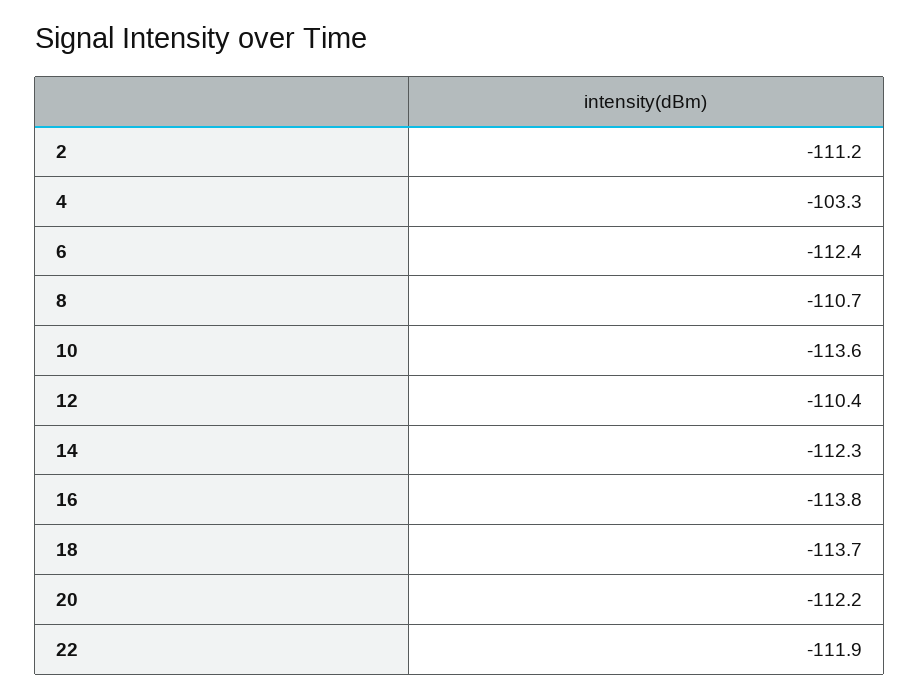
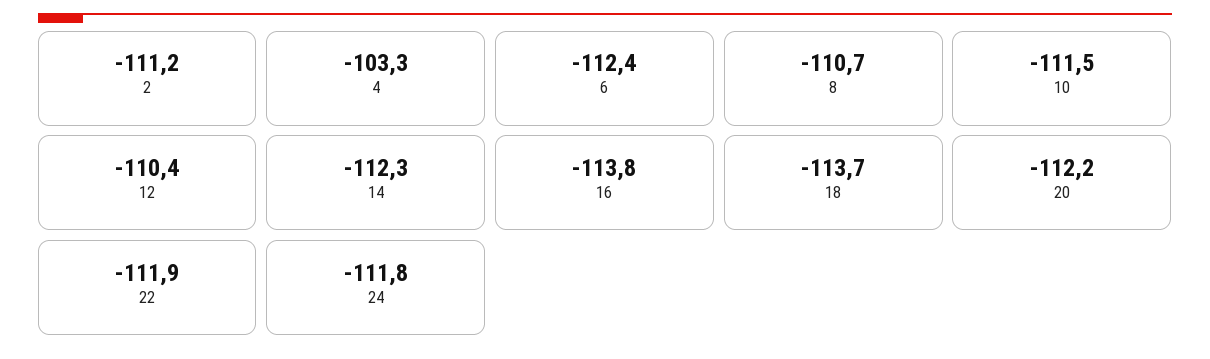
10: -113.6 -> -111.5
24: none -> -111.8

